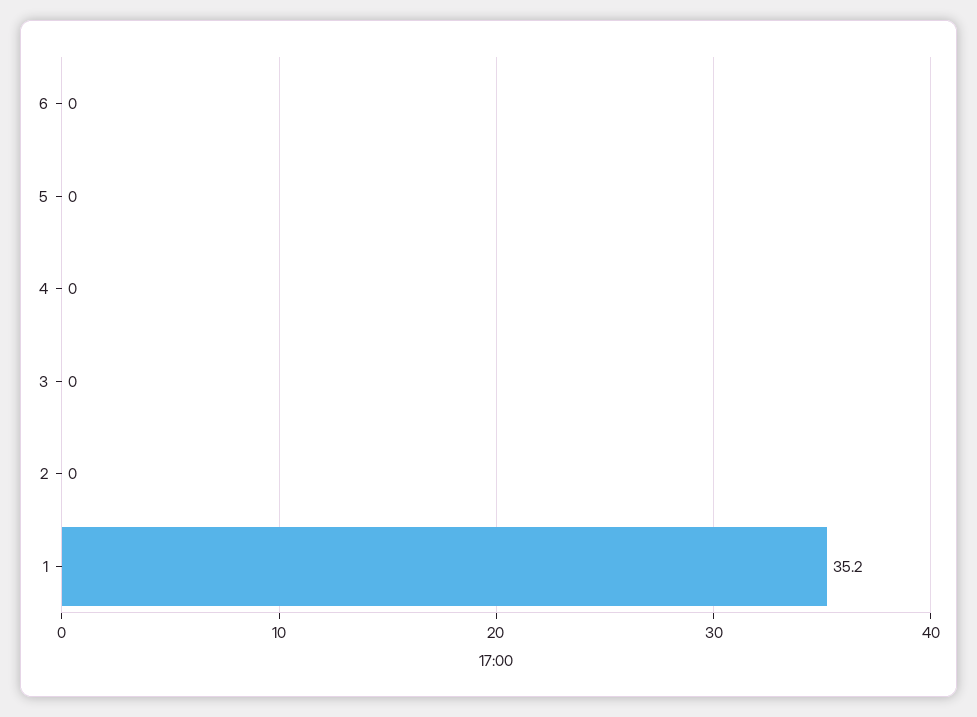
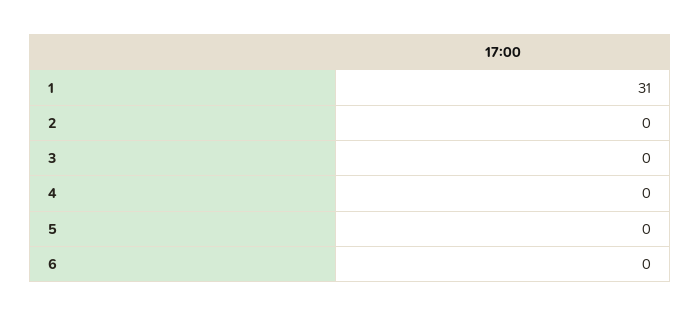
1: 35.2 -> 31

